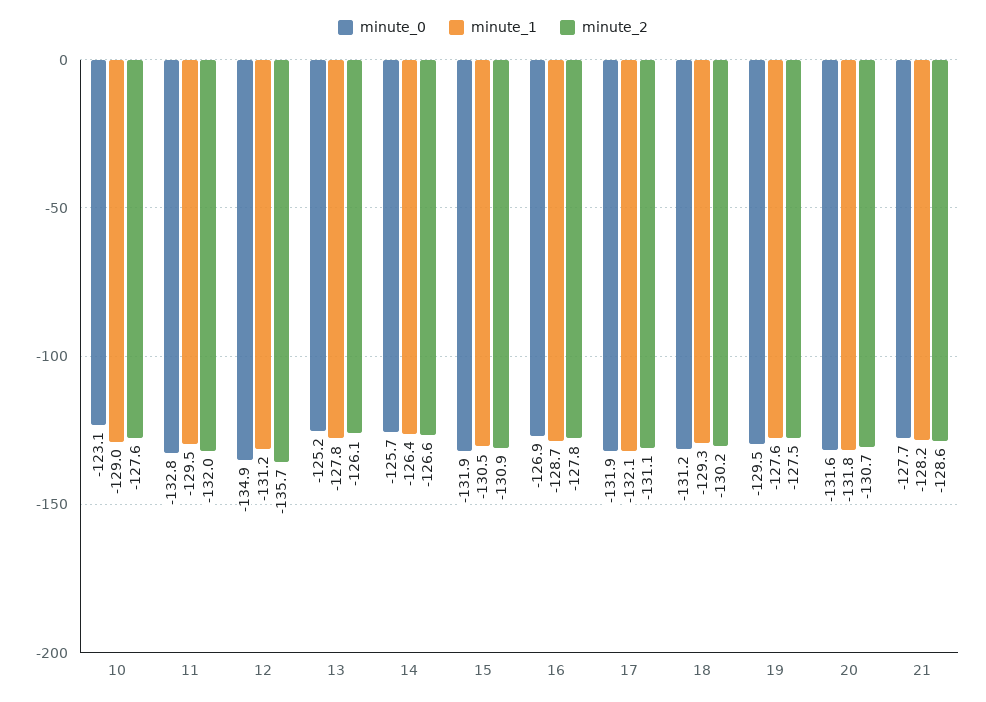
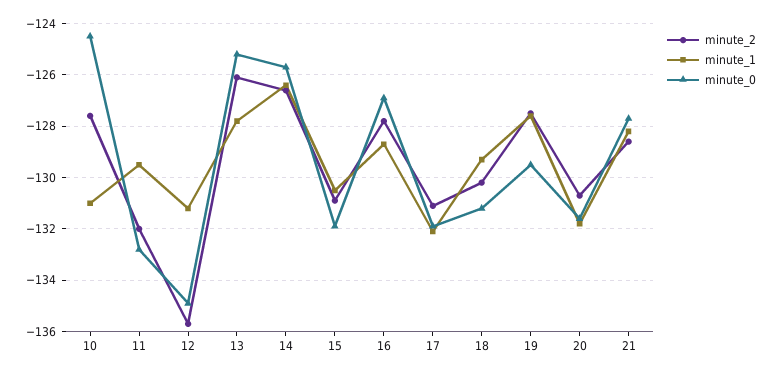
minute_0, 10: -123.1 -> -124.5
minute_1, 10: -129 -> -131

